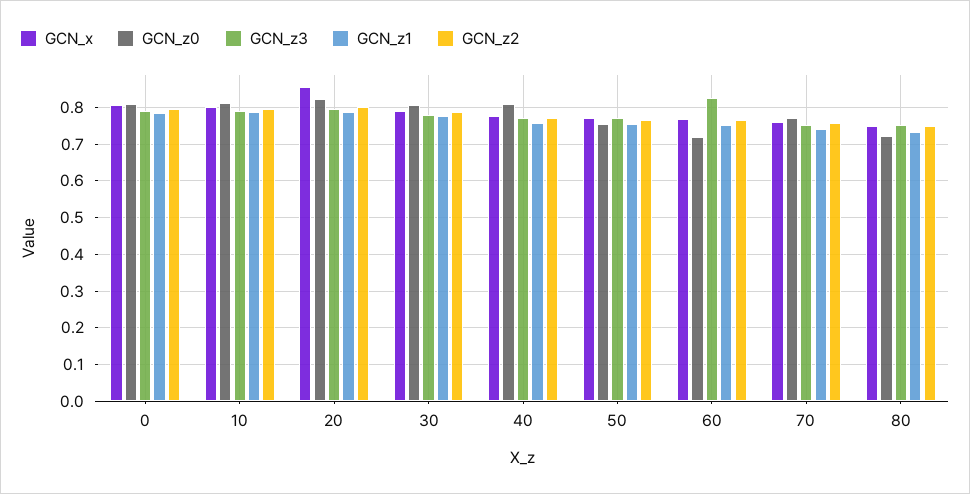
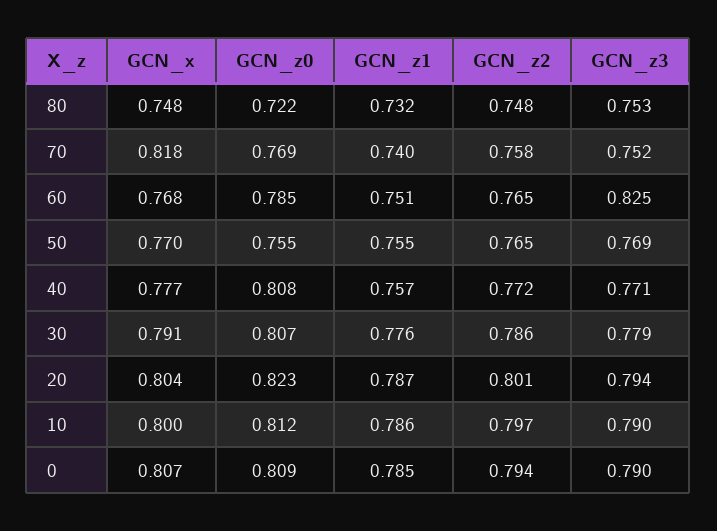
GCN_x, 20: 0.86 -> 0.804
GCN_z0, 60: 0.72 -> 0.785
GCN_x, 70: 0.76 -> 0.818

